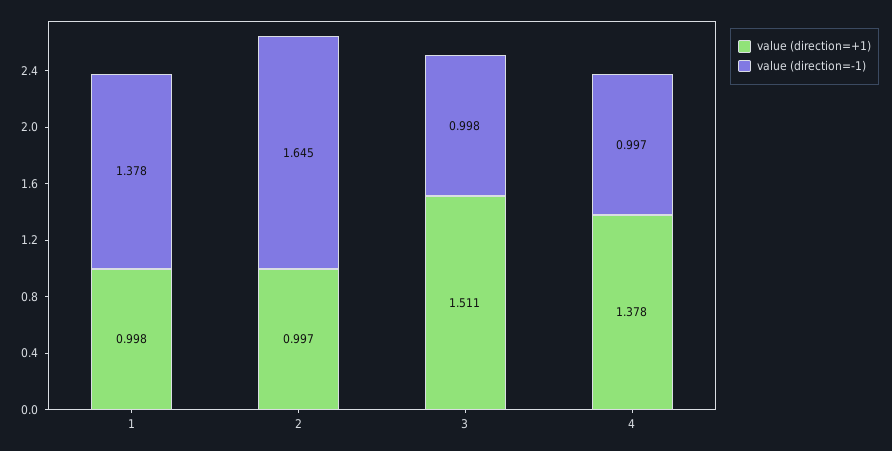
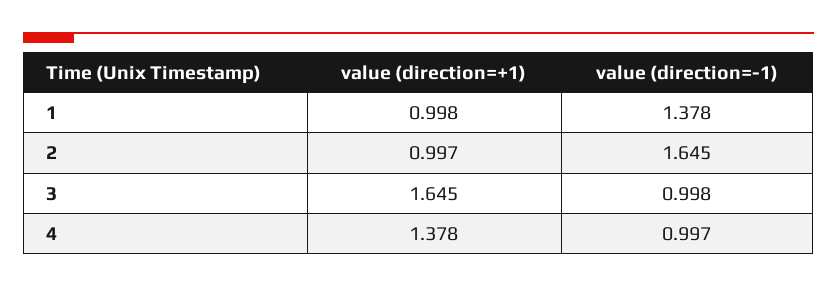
value (direction=+1), 3: 1.511 -> 1.645

